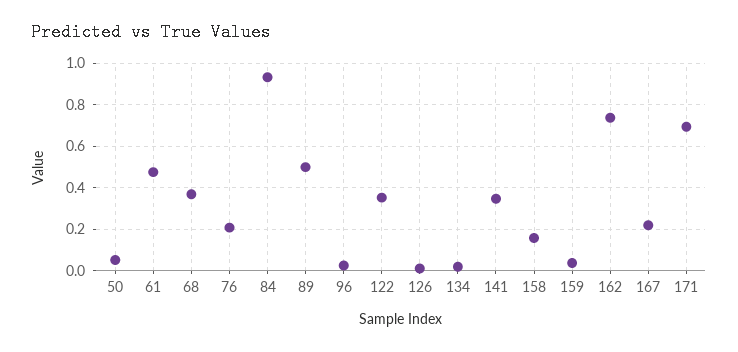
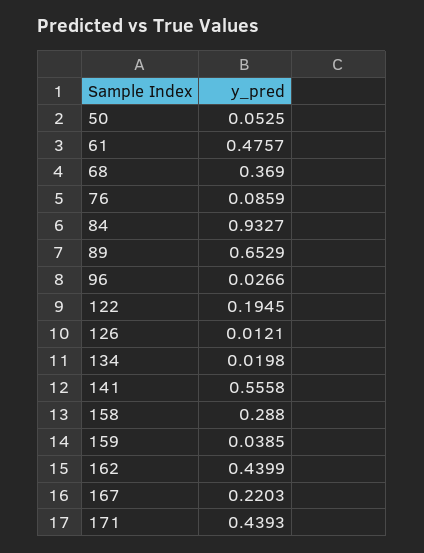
76: 0.2 -> 0.0859
89: 0.5 -> 0.6529
122: 0.35 -> 0.1945
141: 0.35 -> 0.5558
158: 0.15 -> 0.288
162: 0.75 -> 0.4399
171: 0.7 -> 0.4393

